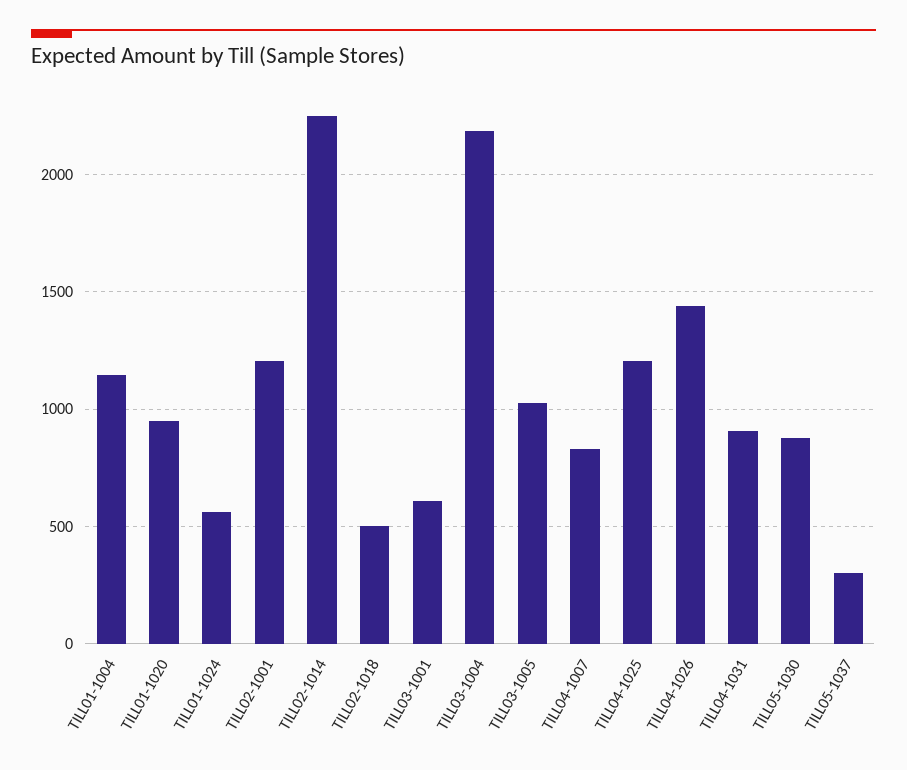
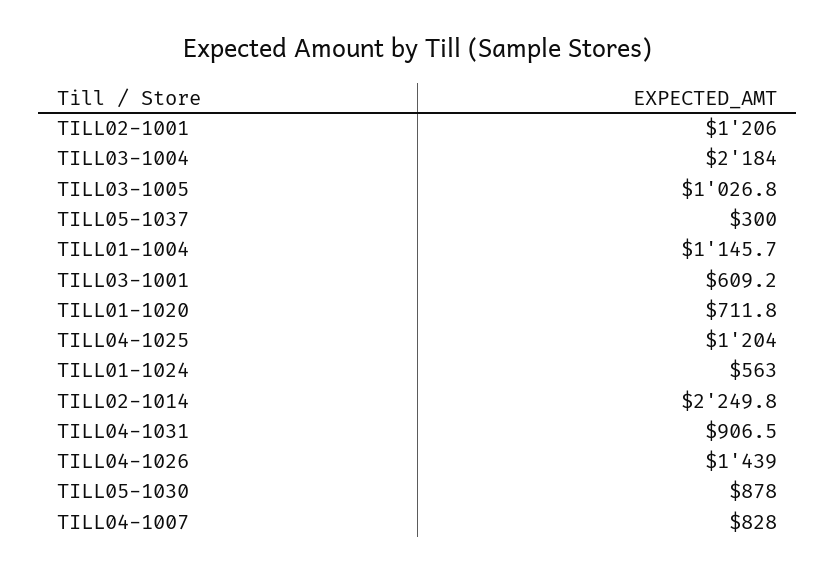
TILL01-1020: 950 -> 711.8
TILL02-1018: 500 -> none

